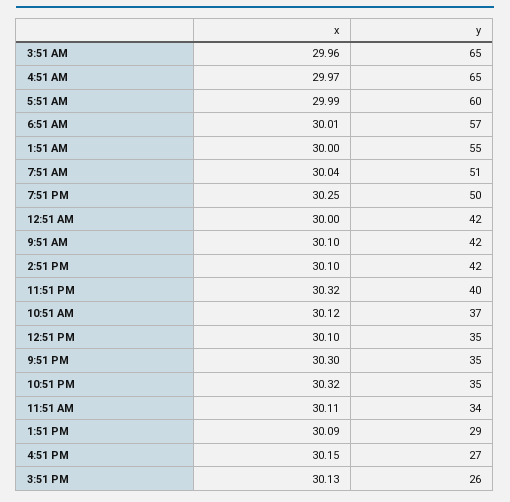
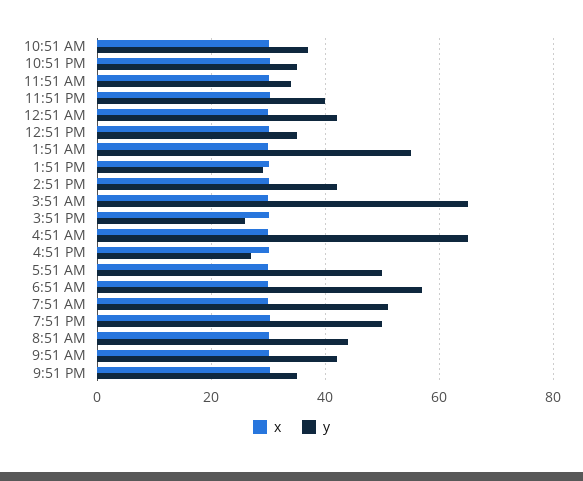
y, 5:51 AM: 60 -> 50
x, 8:51 AM: none -> 30
y, 8:51 AM: none -> 44

